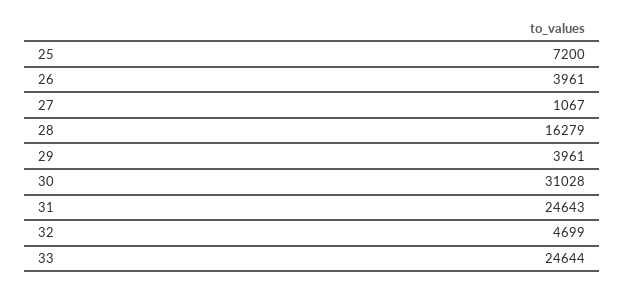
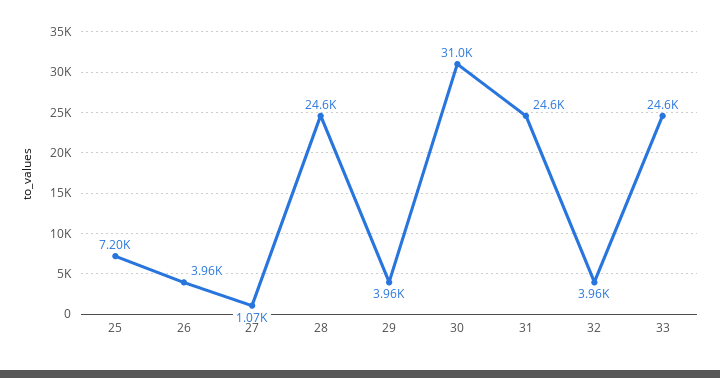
28: 16279 -> 24600
32: 4699 -> 3960

